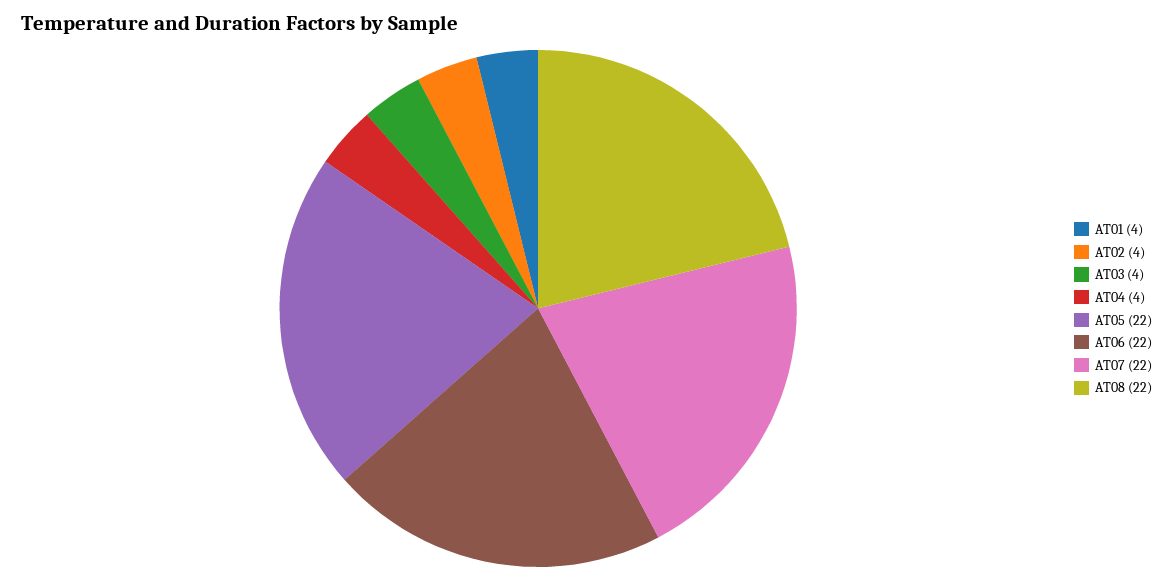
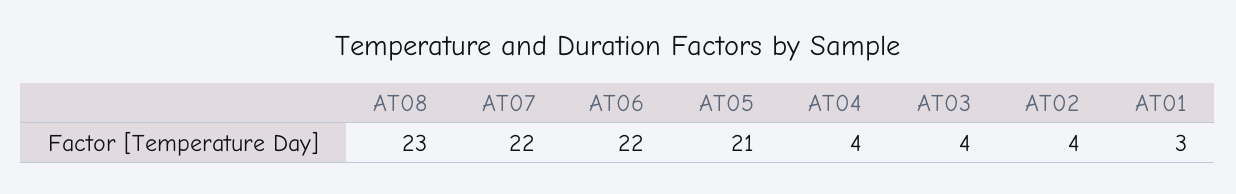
AT01: 4 -> 3
AT05: 22 -> 21
AT08: 22 -> 23

